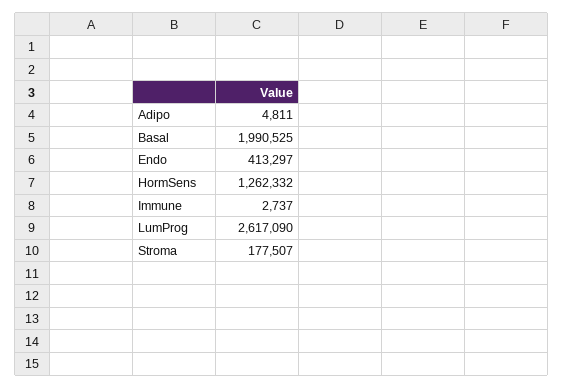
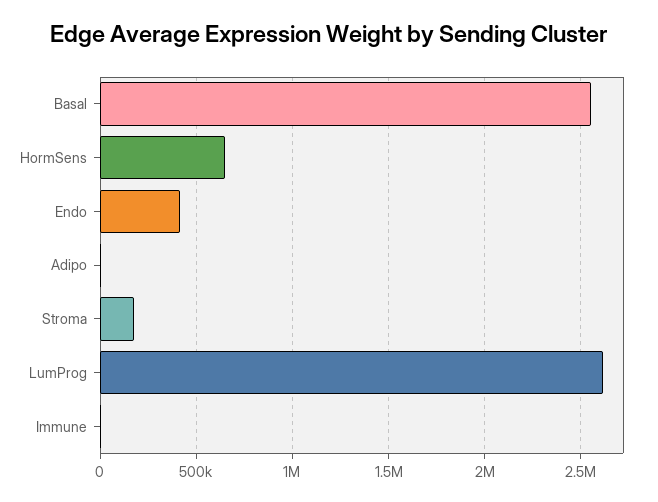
Basal: 1990525 -> 2550000
HormSens: 1262332 -> 650000

